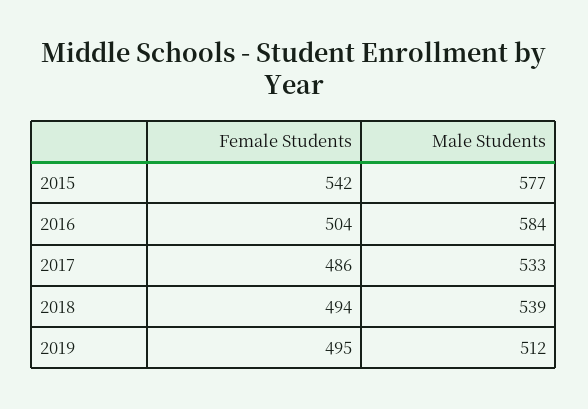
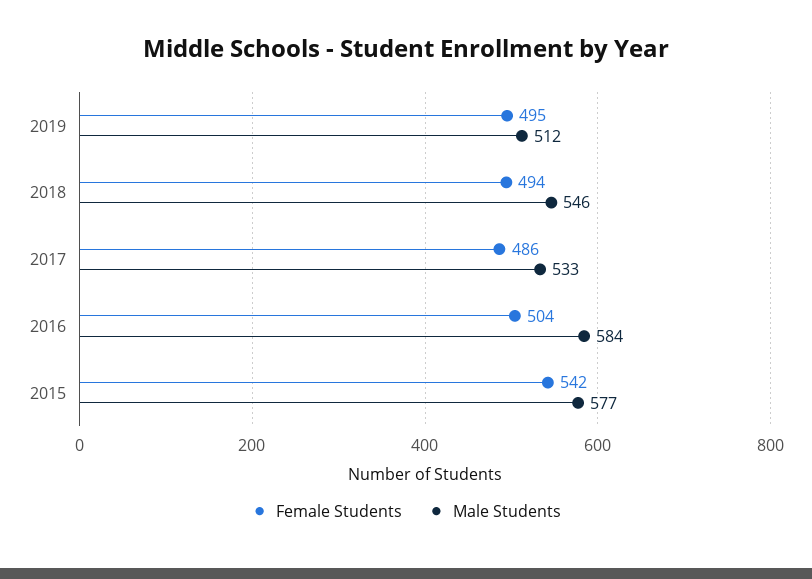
Male Students, 2018: 539 -> 546

